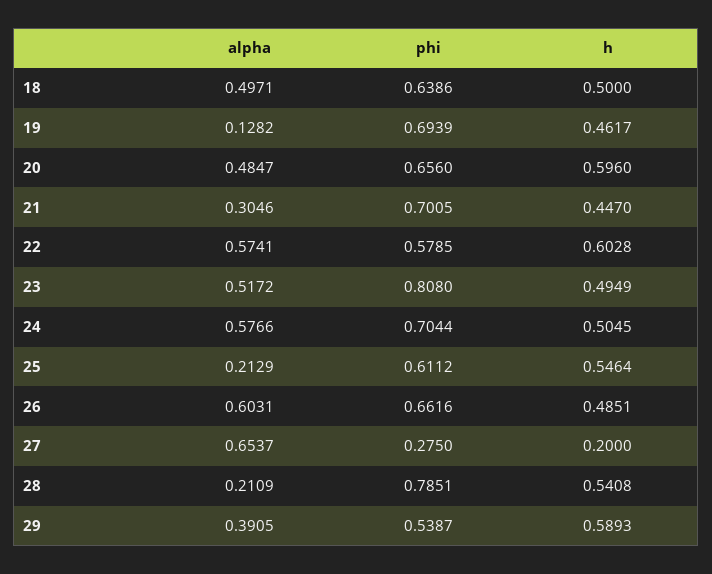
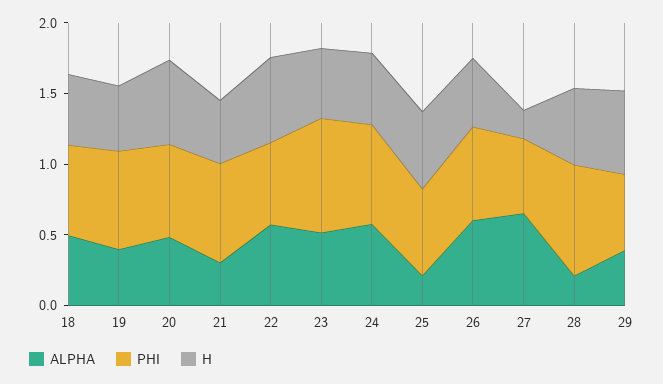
alpha, 19: 0.1282 -> 0.4
phi, 27: 0.275 -> 0.5

